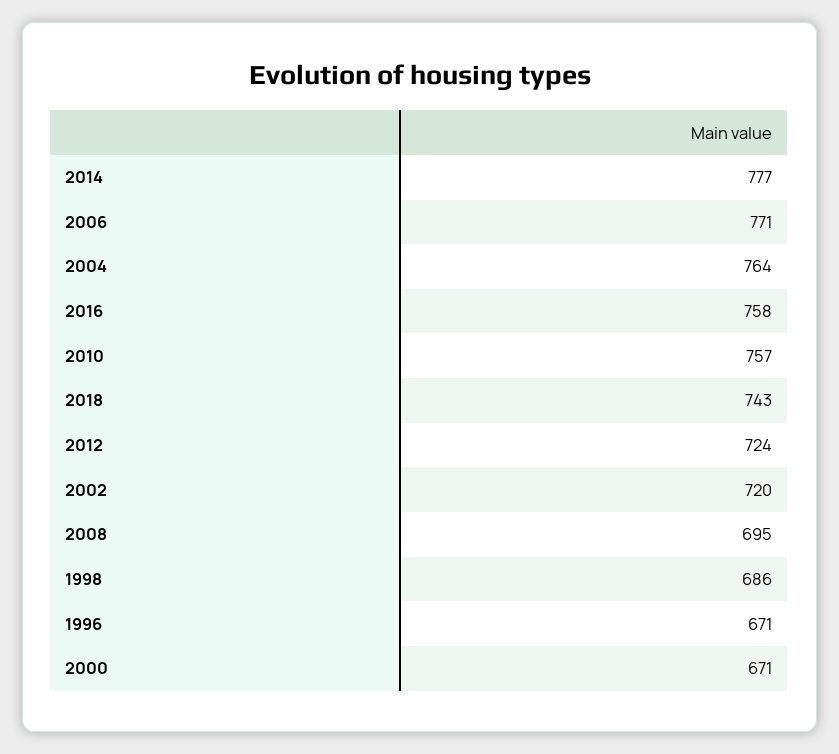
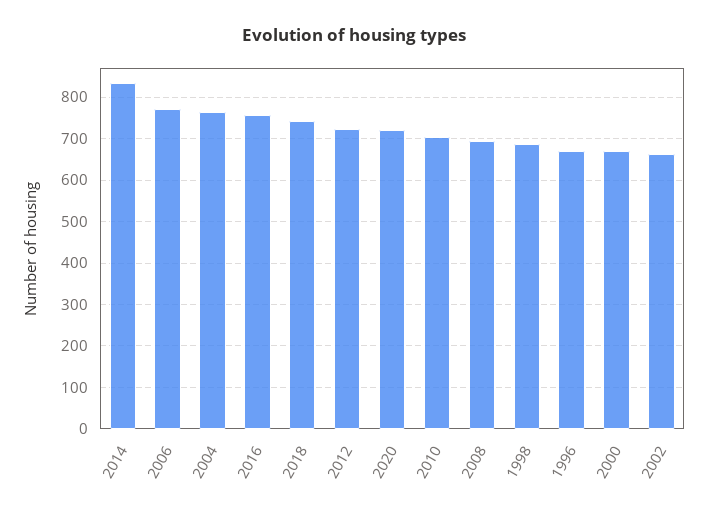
2014: 777 -> 840
2010: 757 -> 700
2002: 720 -> 660
2020: none -> 720

